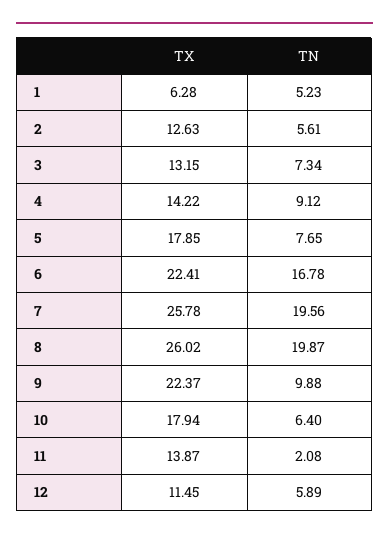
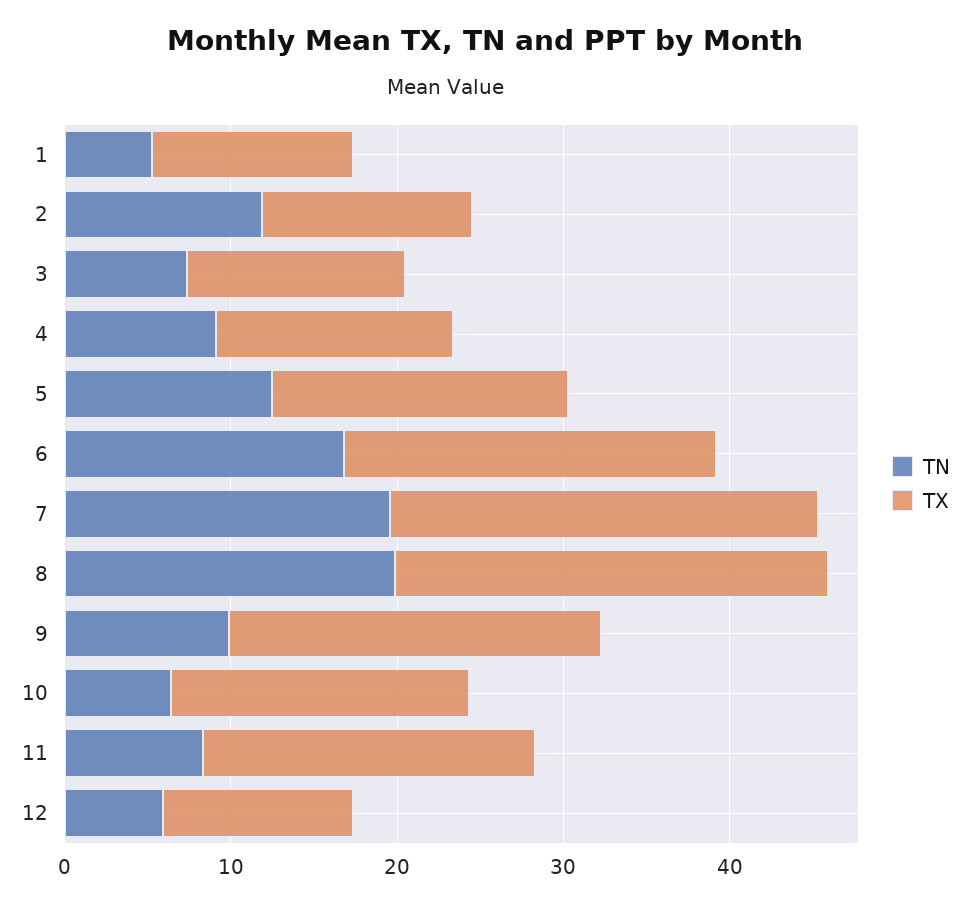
TX, 1: 6.28 -> 12
TN, 2: 5.61 -> 12
TN, 5: 7.65 -> 12
TX, 11: 13.87 -> 20
TN, 11: 2.08 -> 8

